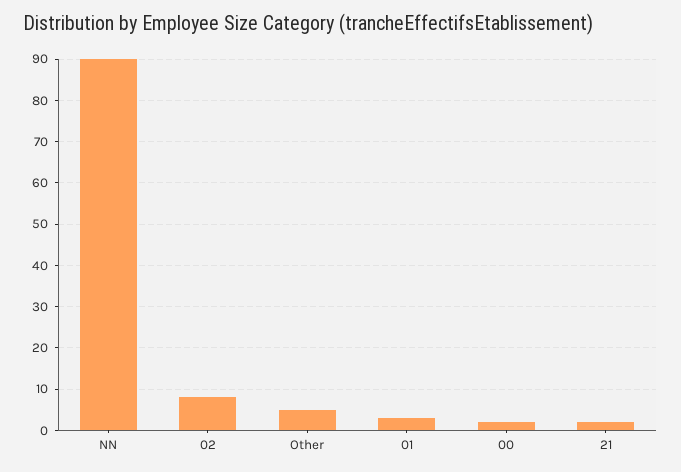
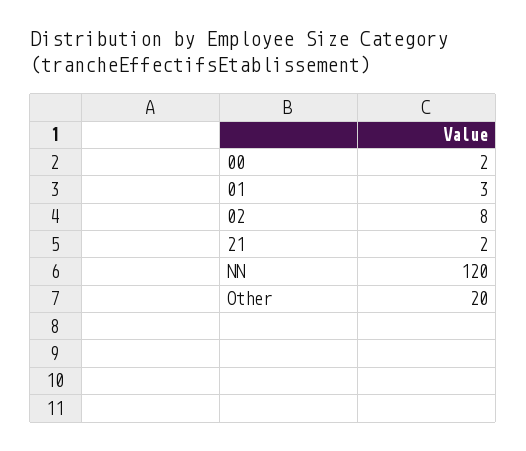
NN: 90 -> 120
Other: 5 -> 20

